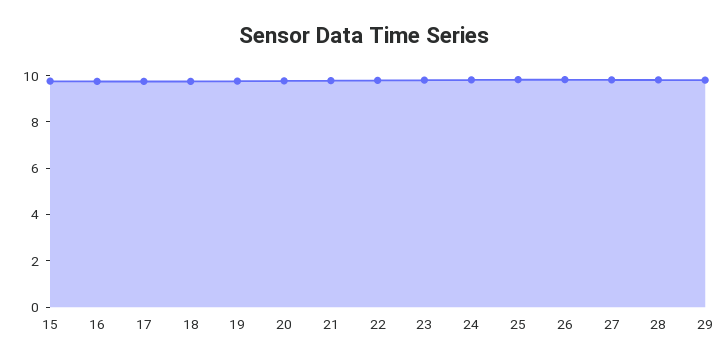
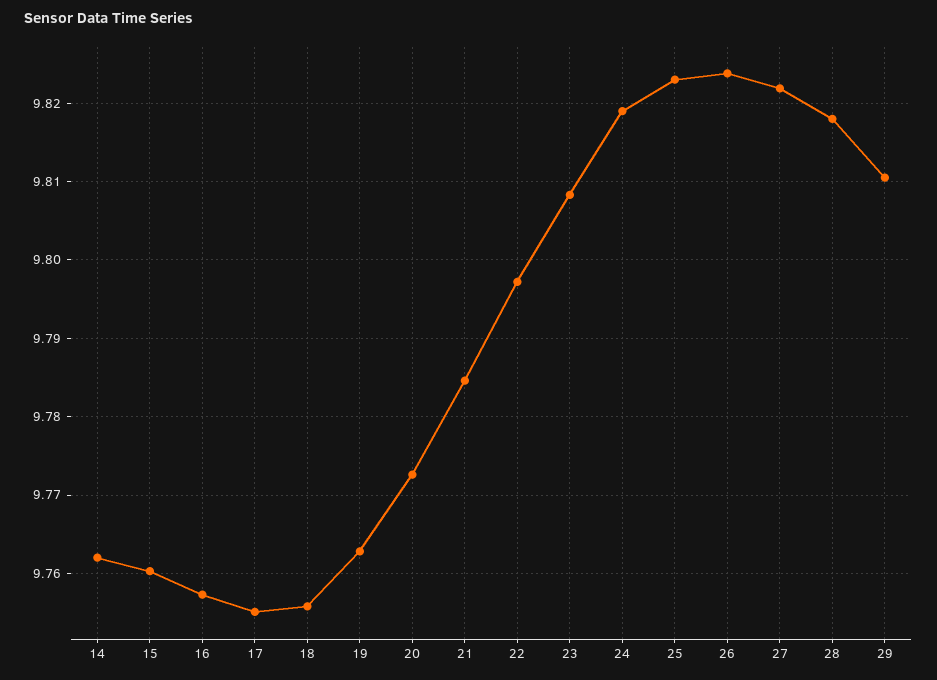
14: none -> 9.762

